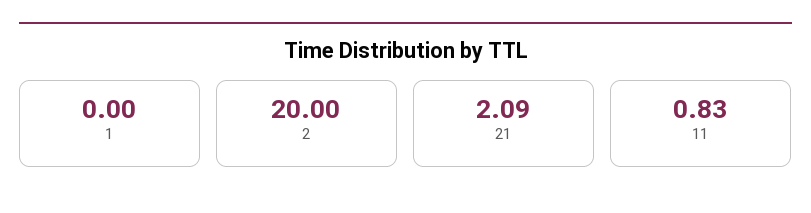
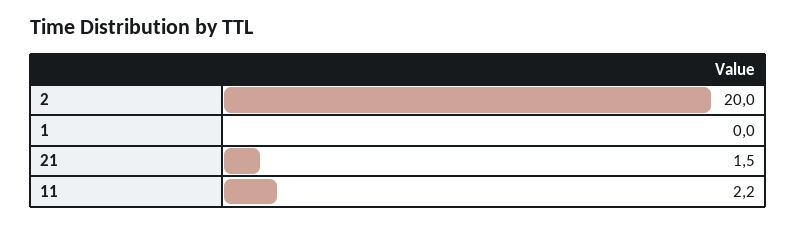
21: 2.09 -> 1.5
11: 0.83 -> 2.2

